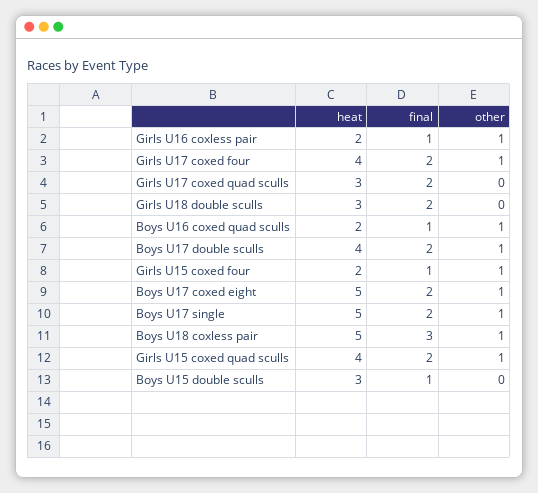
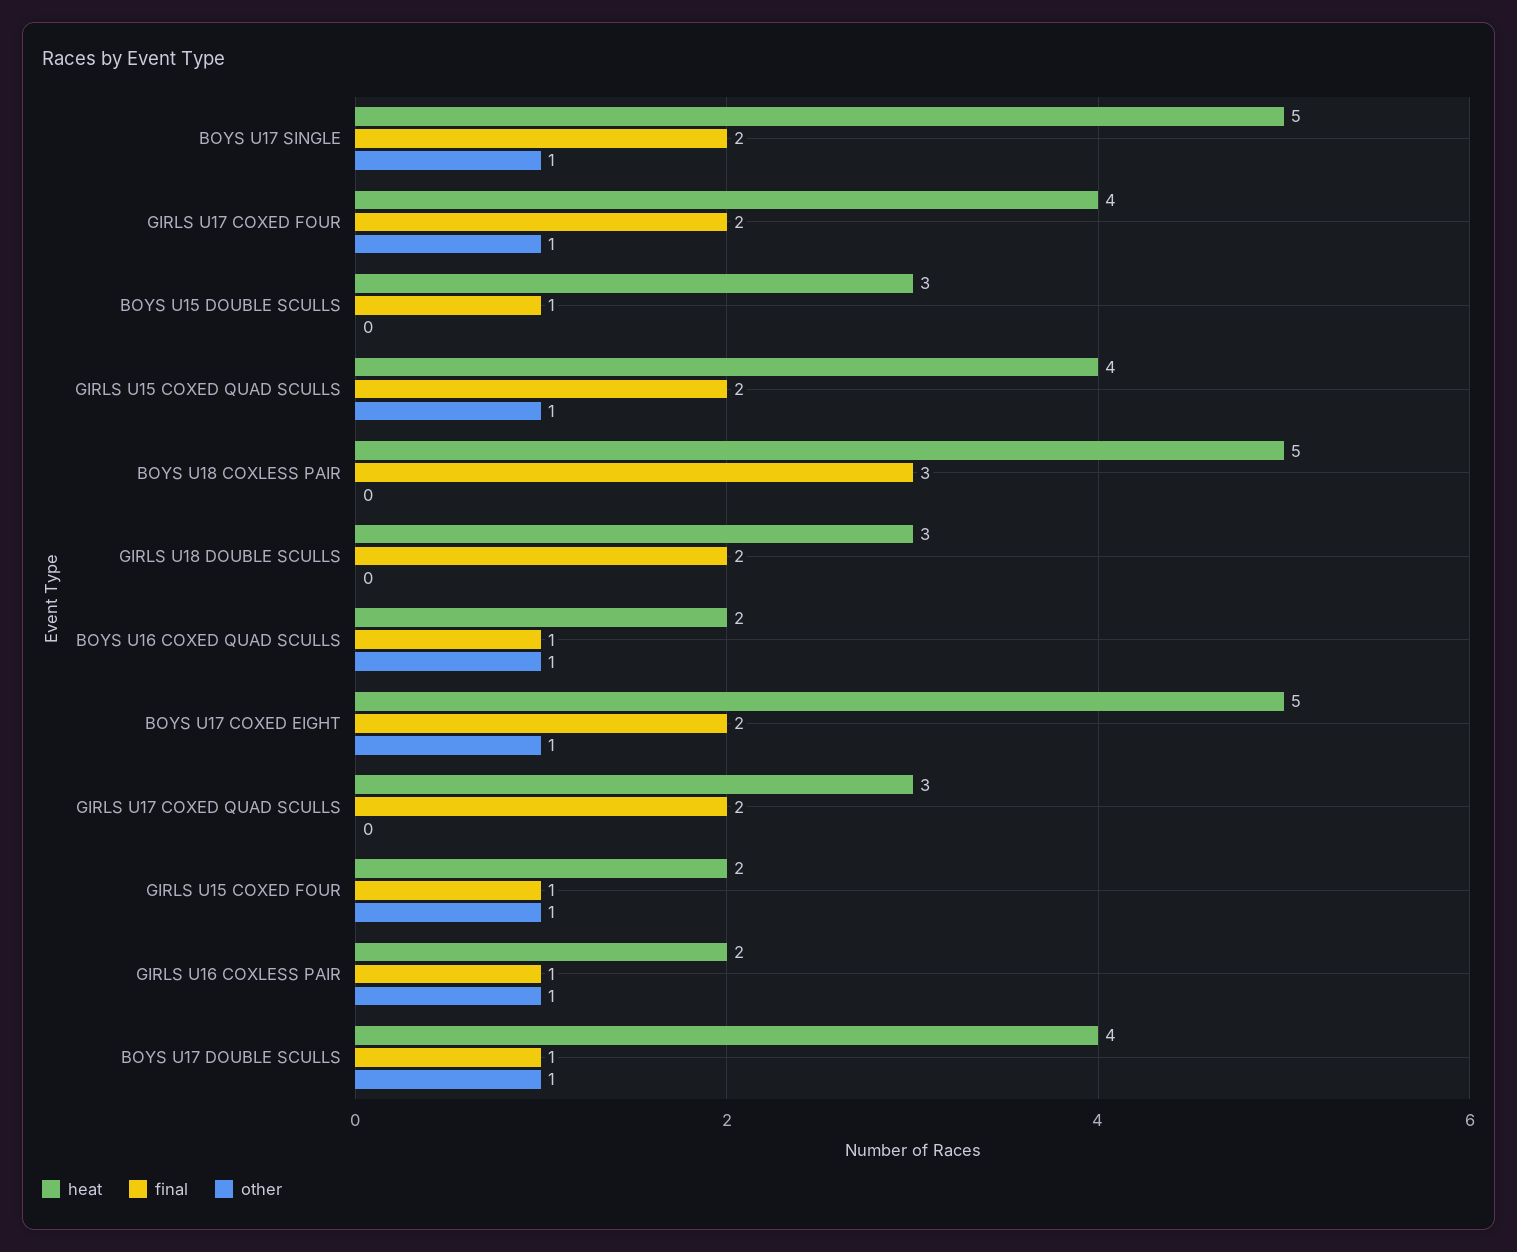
final, Boys U17 double sculls: 2 -> 1
other, Boys U18 coxless pair: 1 -> 0

